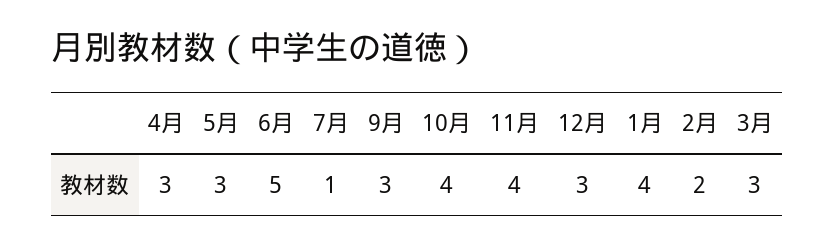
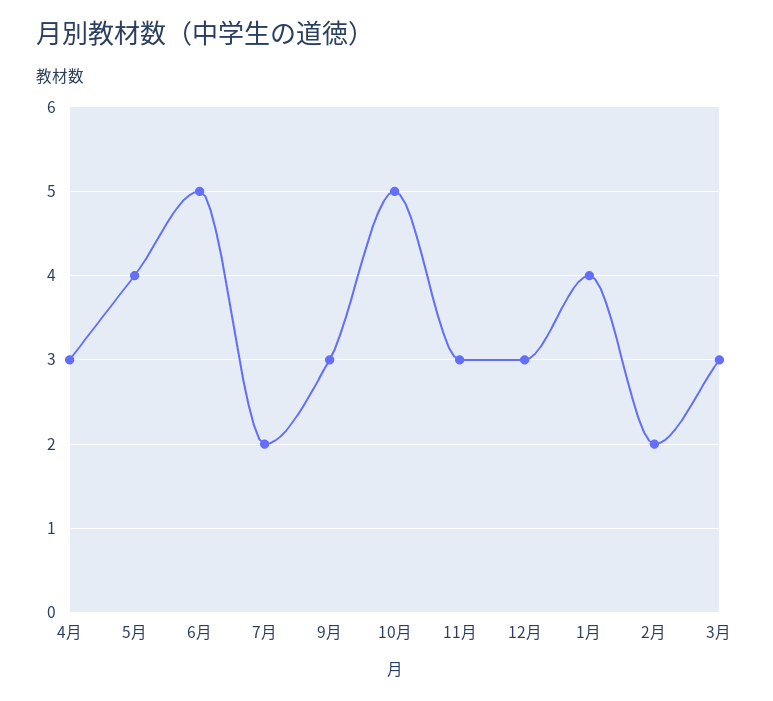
5月: 3 -> 4
7月: 1 -> 2
10月: 4 -> 5
11月: 4 -> 3

